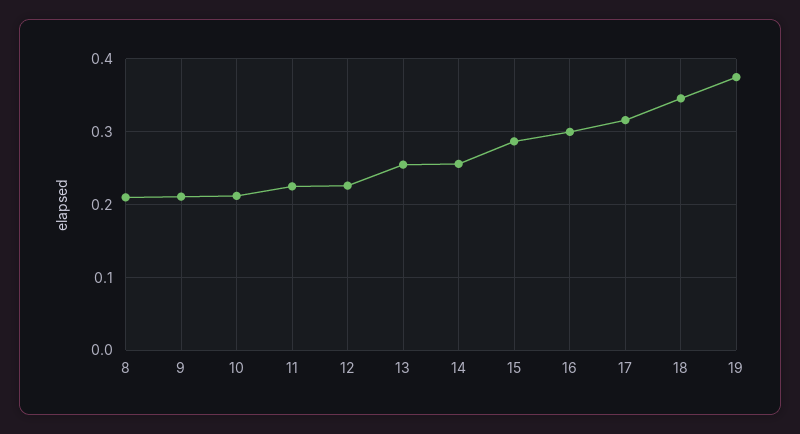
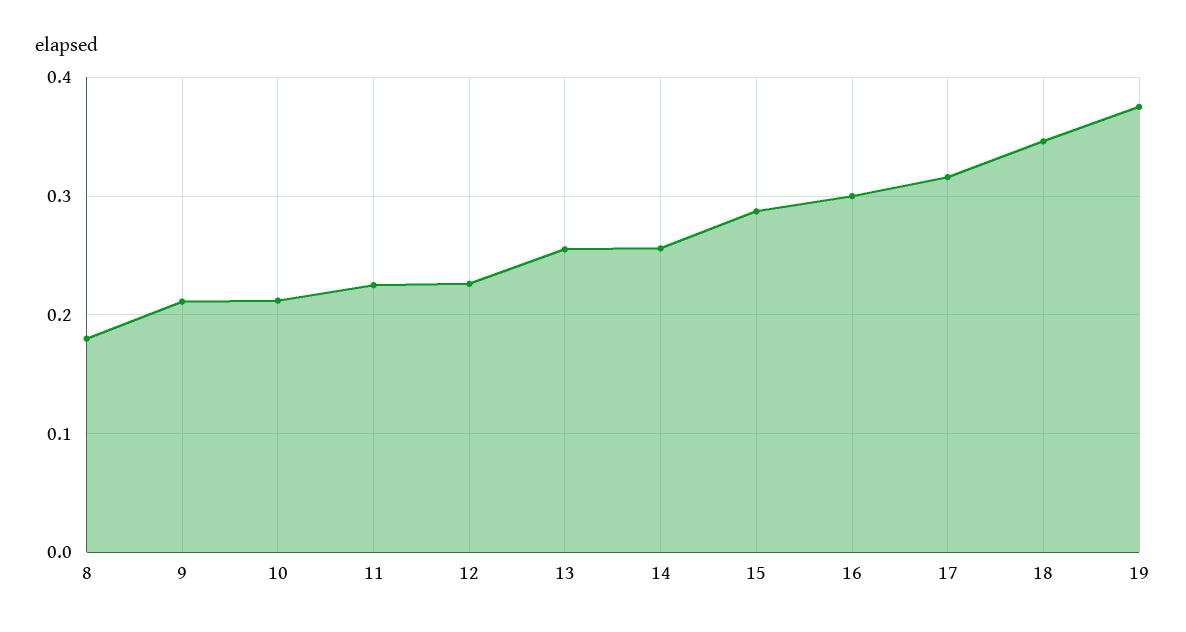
8: 0.21 -> 0.18

